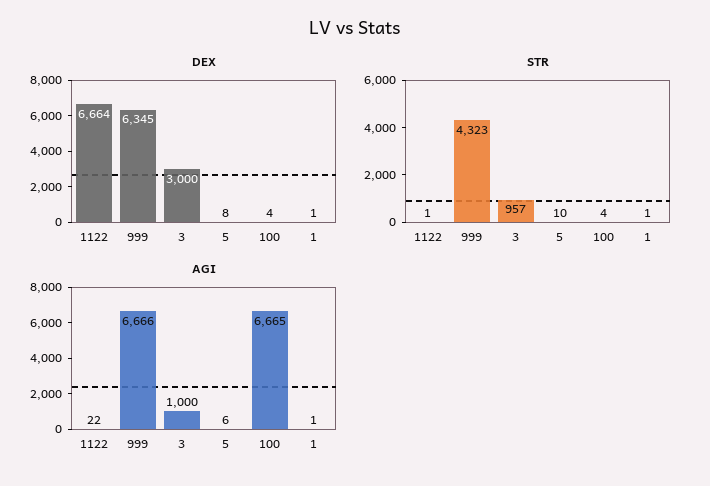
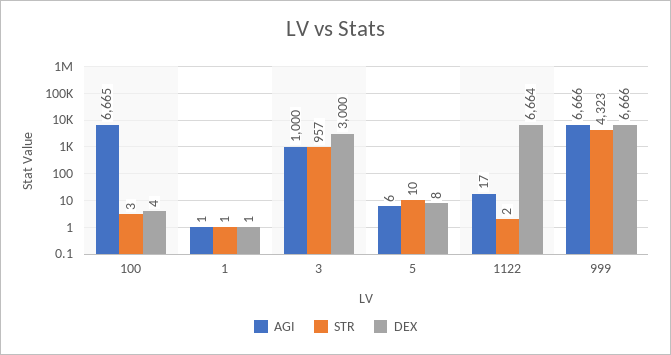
DEX, 999: 6345 -> 6666
STR, 1122: 1 -> 2
STR, 100: 4 -> 3
AGI, 1122: 22 -> 17

